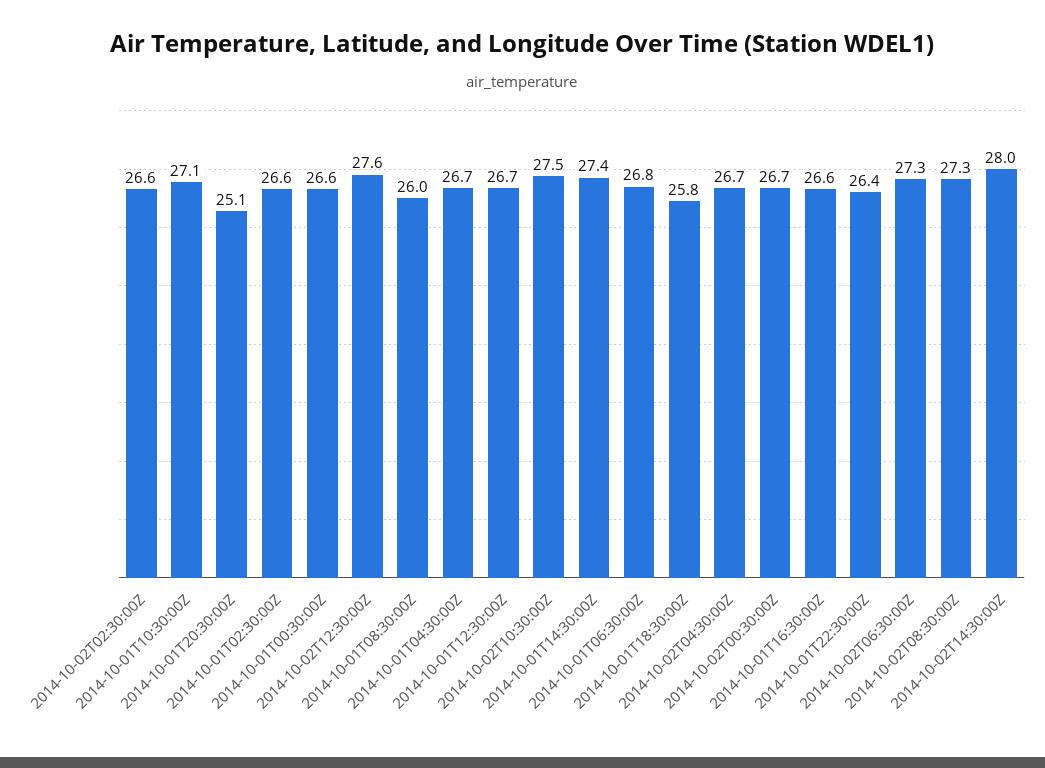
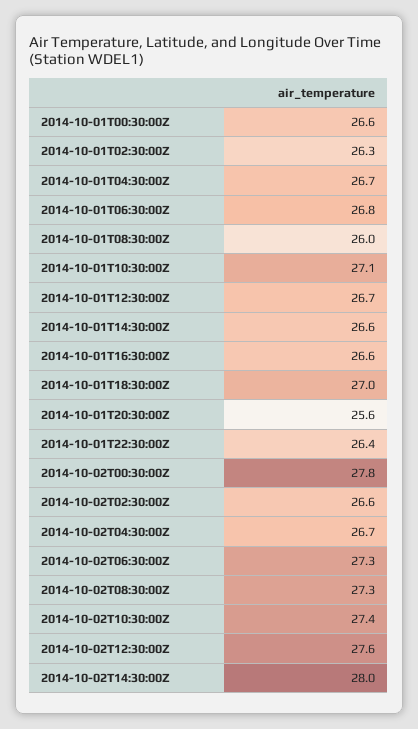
2014-10-01T20:30:00Z: 25.1 -> 25.6
2014-10-01T02:30:00Z: 26.6 -> 26.3
2014-10-02T10:30:00Z: 27.5 -> 27.4
2014-10-01T14:30:00Z: 27.4 -> 26.6
2014-10-01T18:30:00Z: 25.8 -> 27
2014-10-02T00:30:00Z: 26.7 -> 27.8

